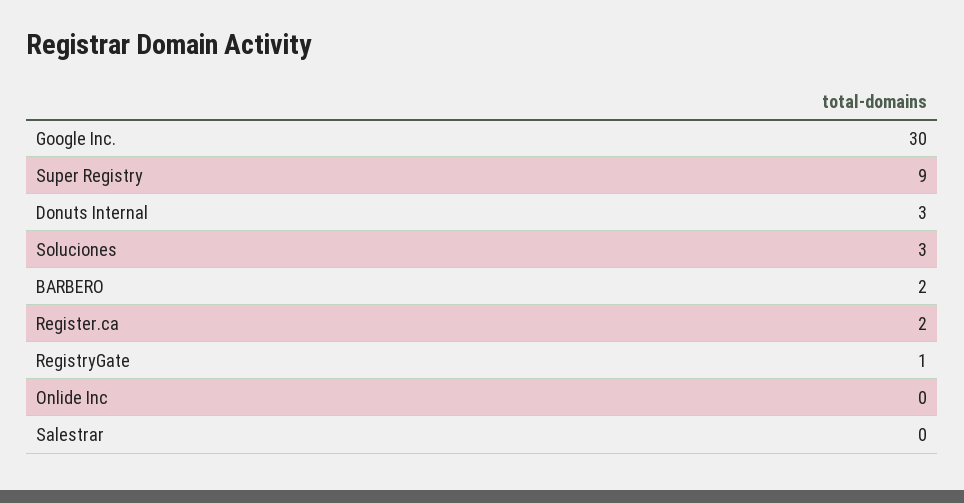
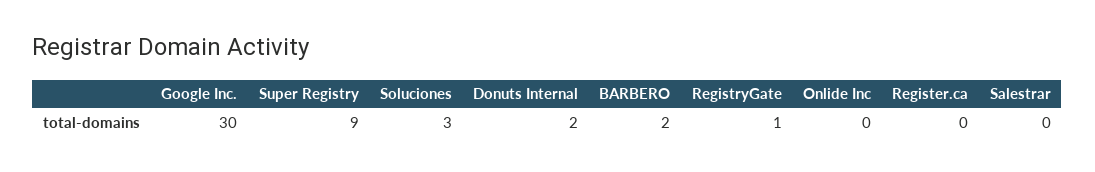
Donuts Internal: 3 -> 2
Register.ca: 2 -> 0

